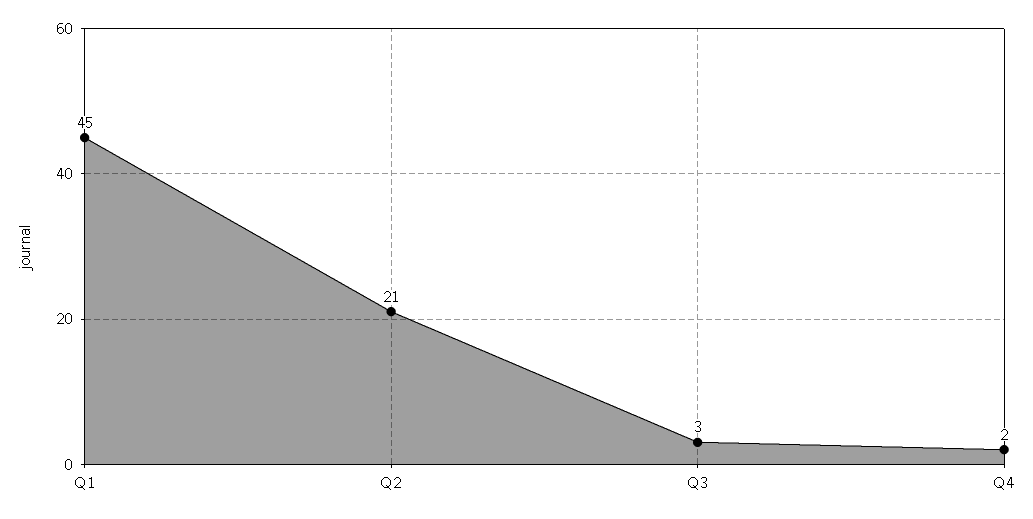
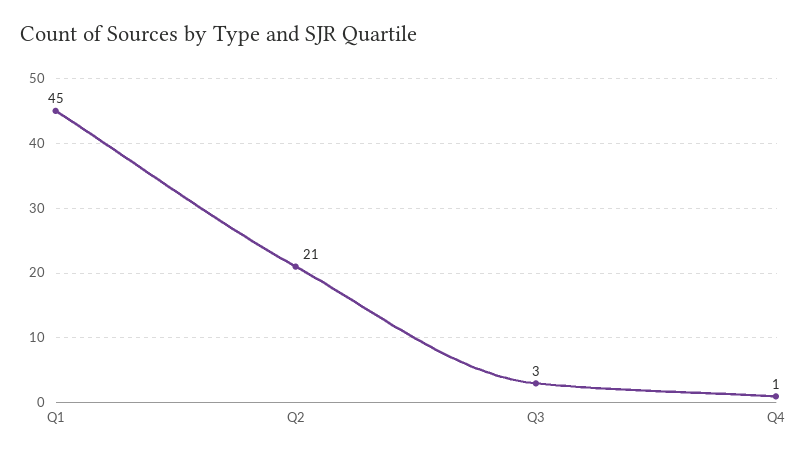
Q4: 2 -> 1

